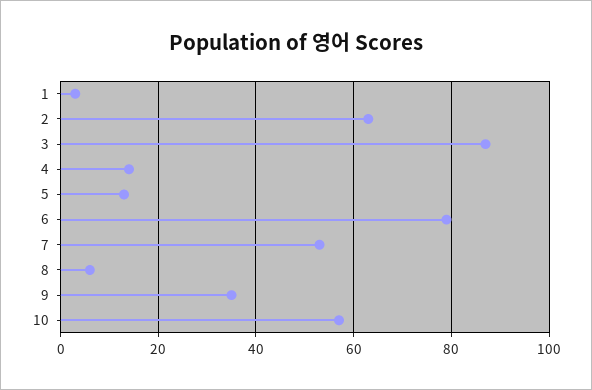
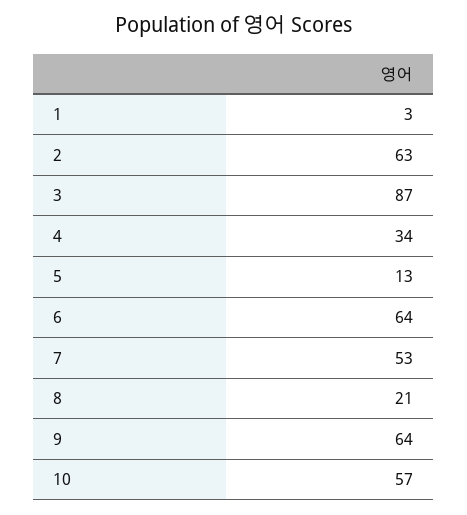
4: 15 -> 34
6: 80 -> 64
8: 5 -> 21
9: 35 -> 64

